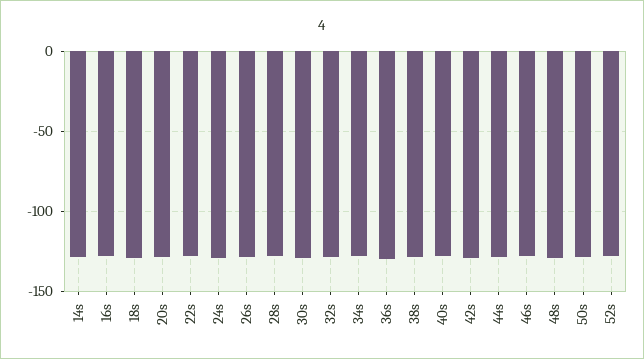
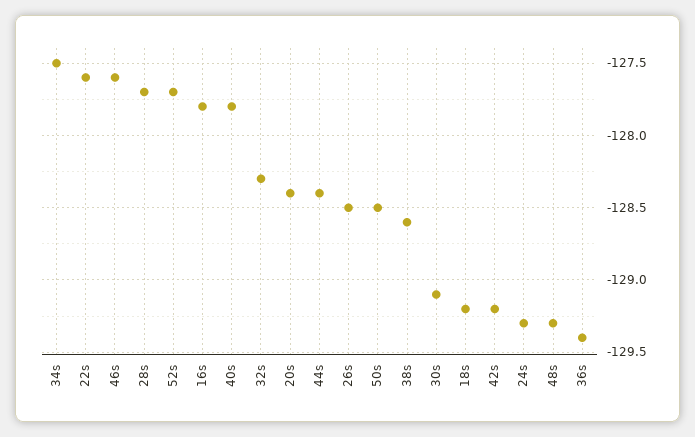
14s: -130 -> none

